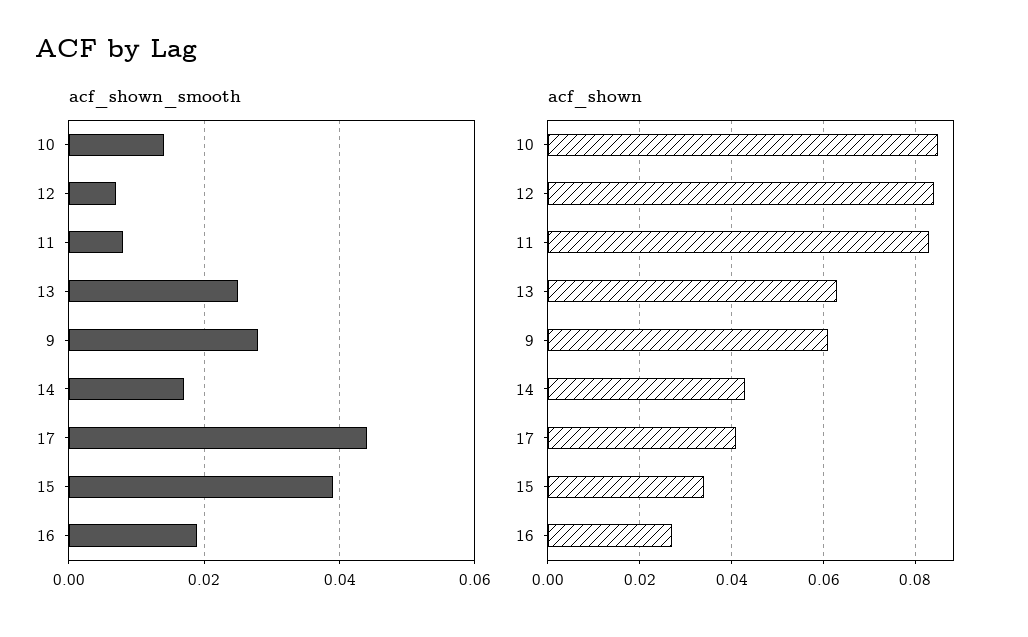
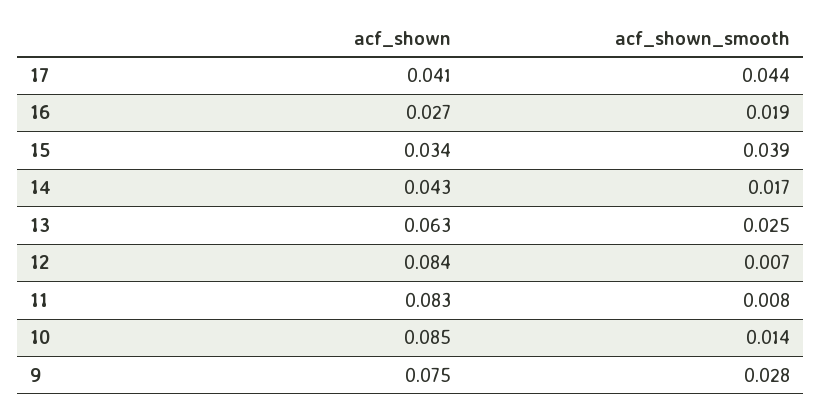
acf_shown, 9: 0.06 -> 0.075

